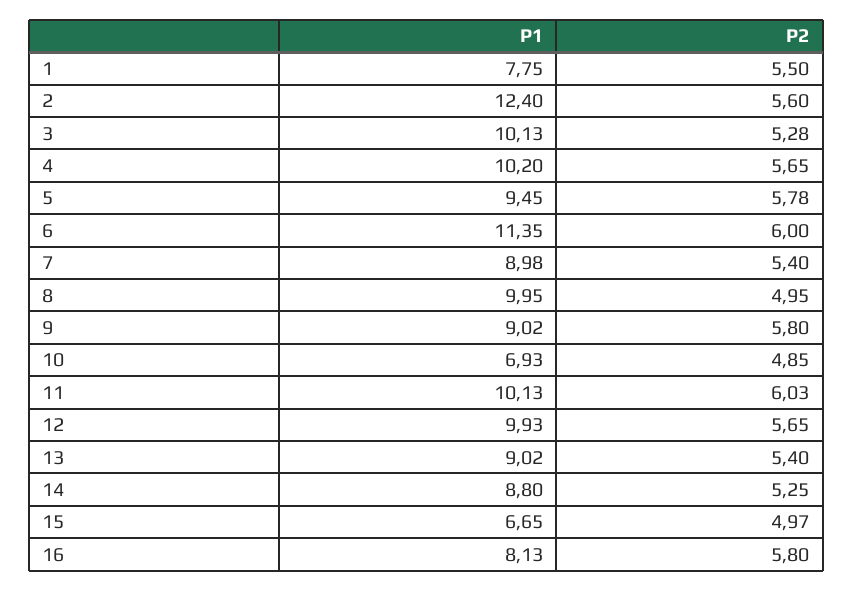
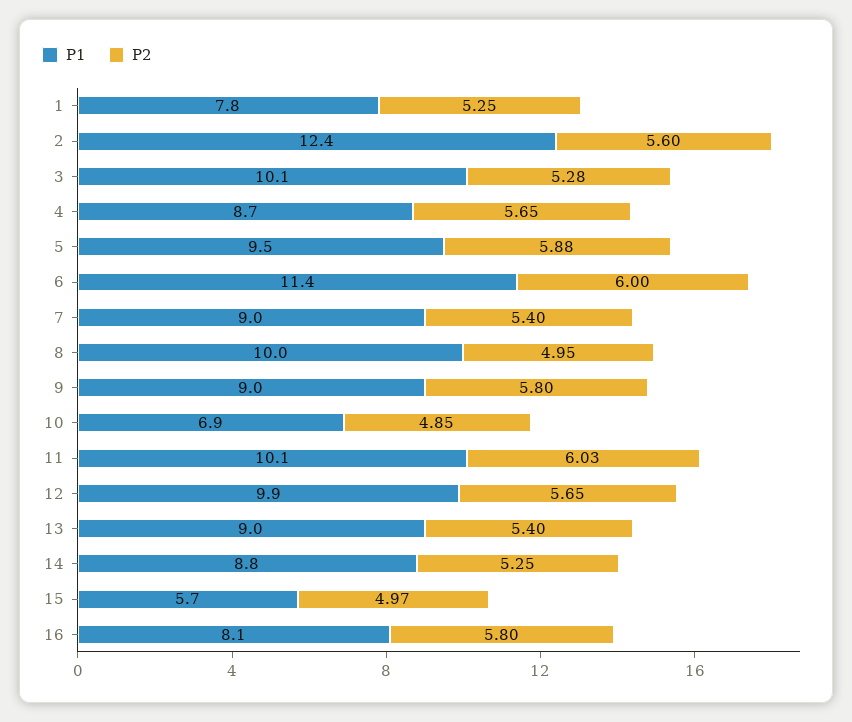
P2, 1: 5.5 -> 5.25
P1, 4: 10.2 -> 8.7
P2, 5: 5.78 -> 5.88
P1, 15: 6.65 -> 5.7

